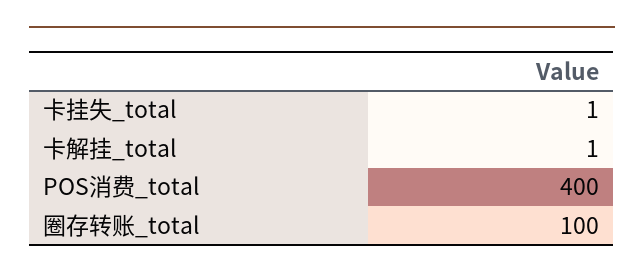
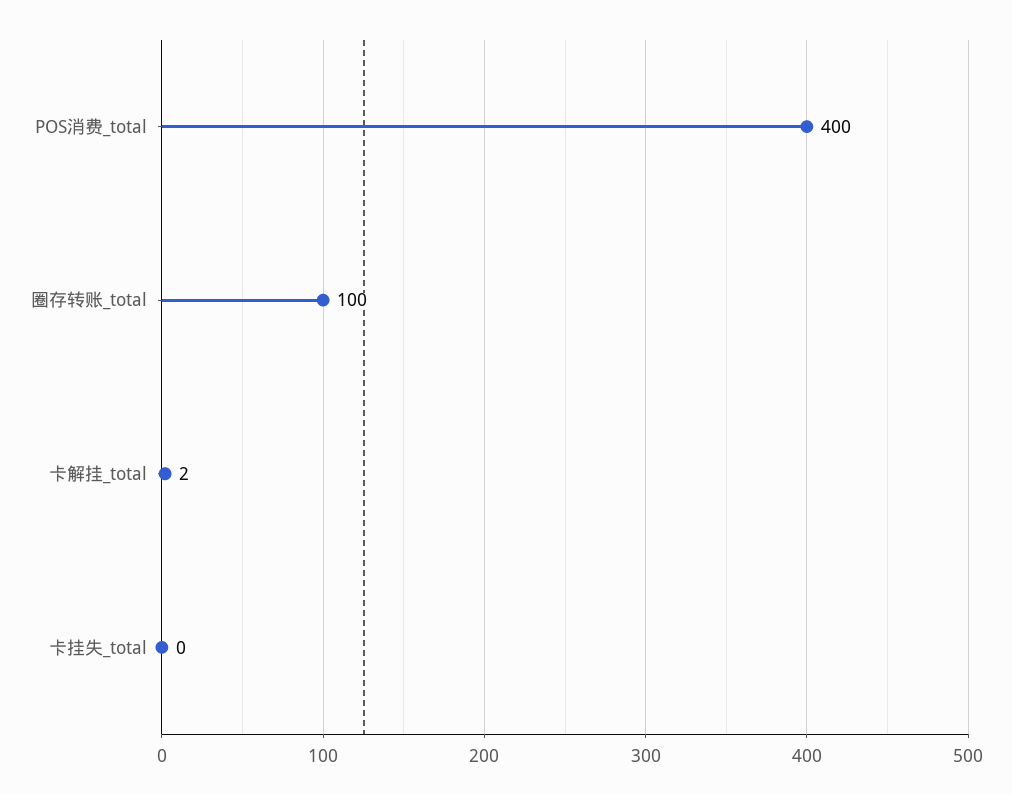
卡挂失_total: 1 -> 0
卡解挂_total: 1 -> 2

